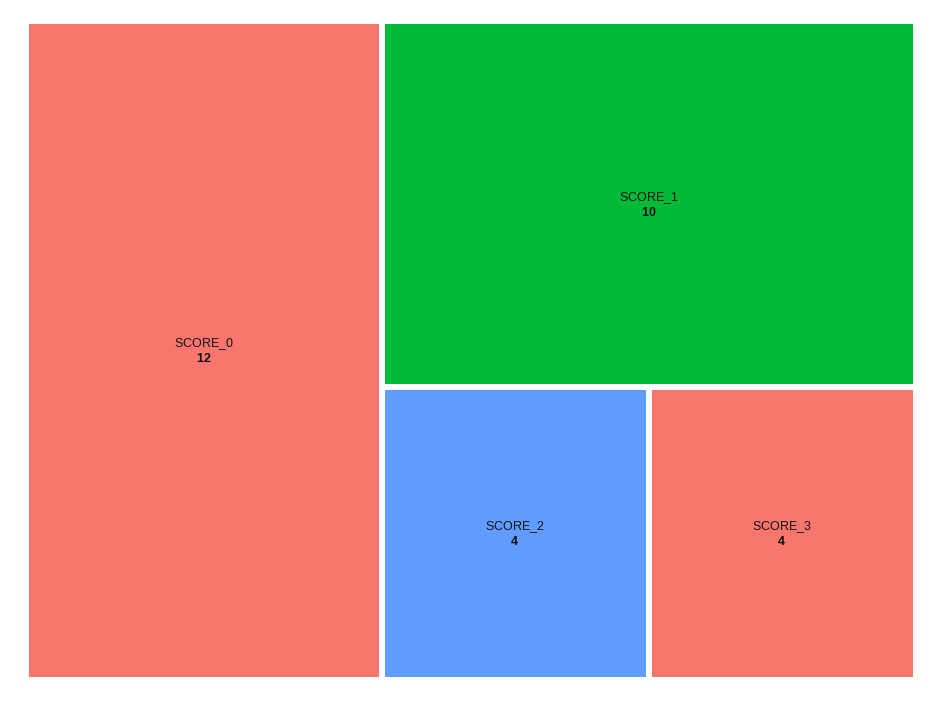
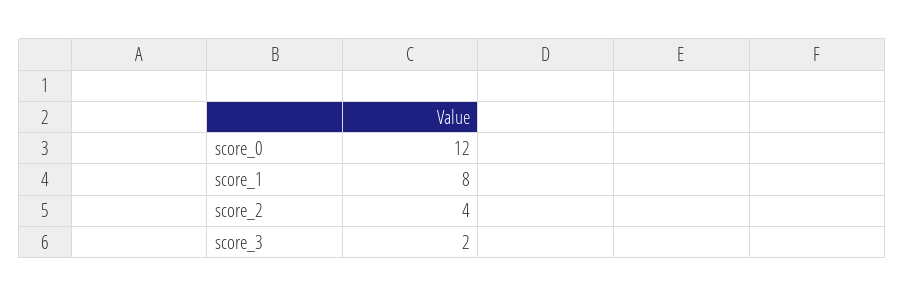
SCORE_1: 10 -> 8
SCORE_3: 4 -> 2

